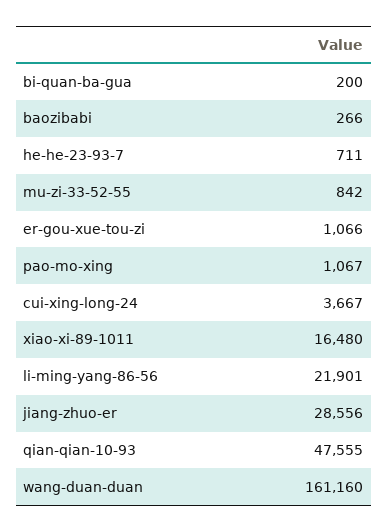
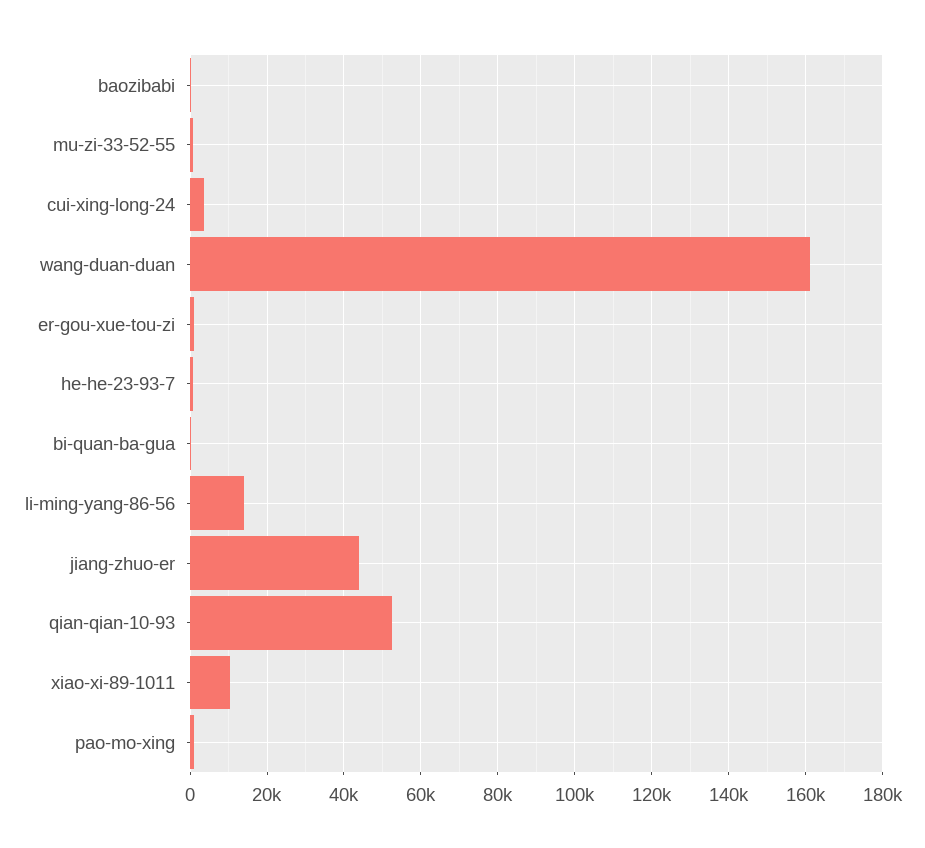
xiao-xi-89-1011: 16480 -> 10000
li-ming-yang-86-56: 21901 -> 14000
jiang-zhuo-er: 28556 -> 44000
qian-qian-10-93: 47555 -> 52000

